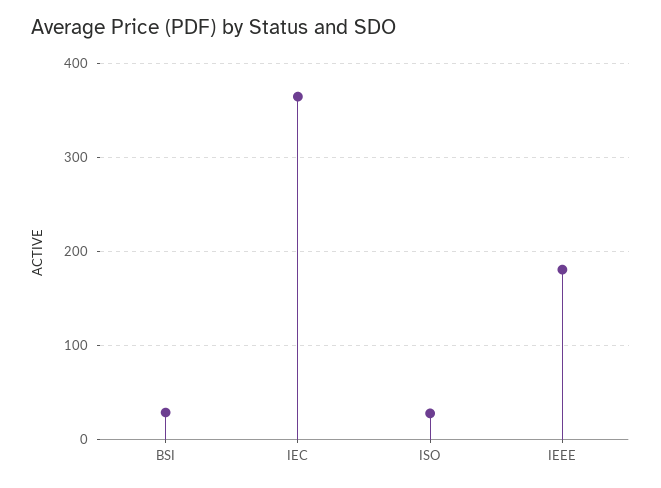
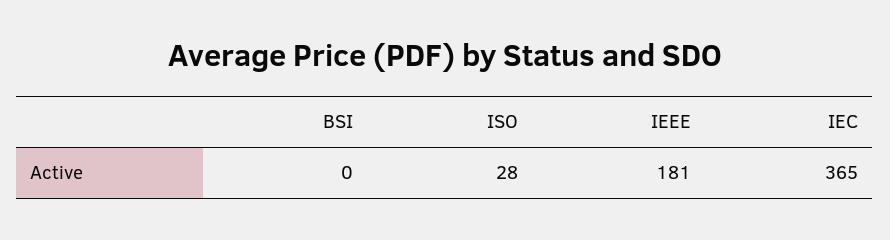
BSI: 30 -> 0

